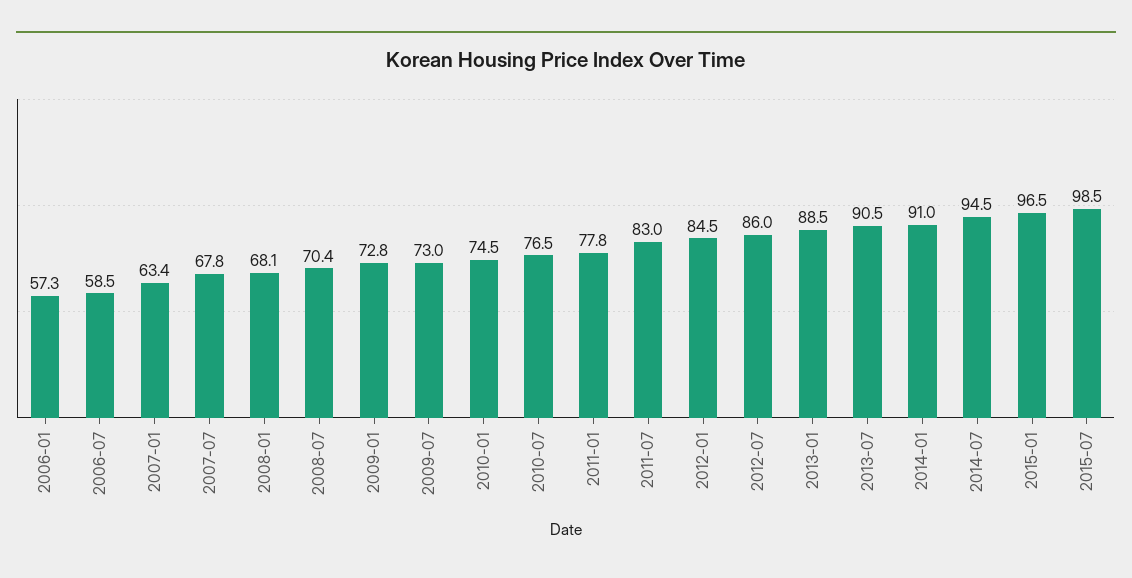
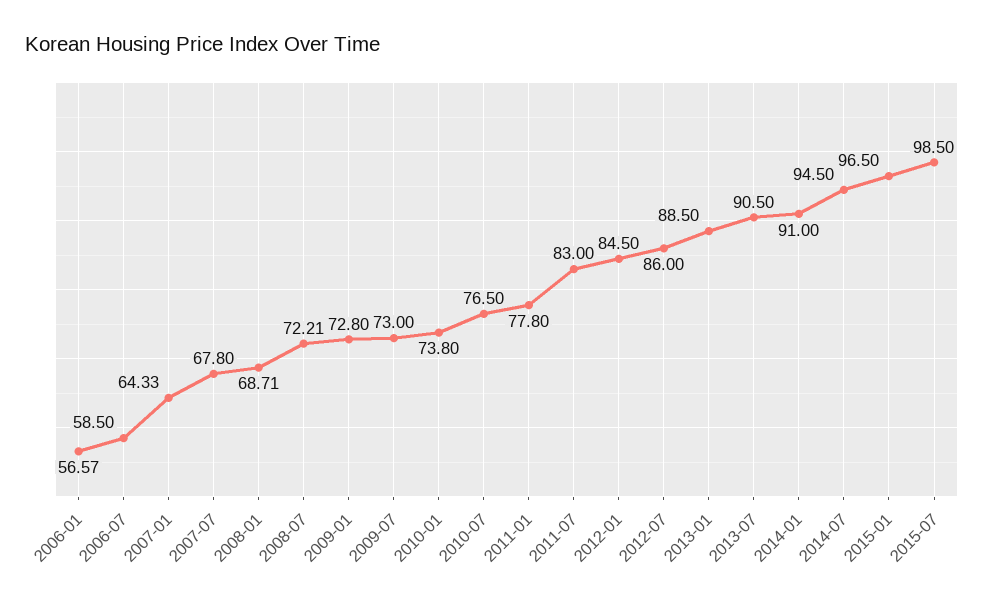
2006-01: 57.3 -> 56.57
2007-01: 63.4 -> 64.33
2008-01: 68.1 -> 68.71
2008-07: 70.4 -> 72.21
2010-01: 74.5 -> 73.8

